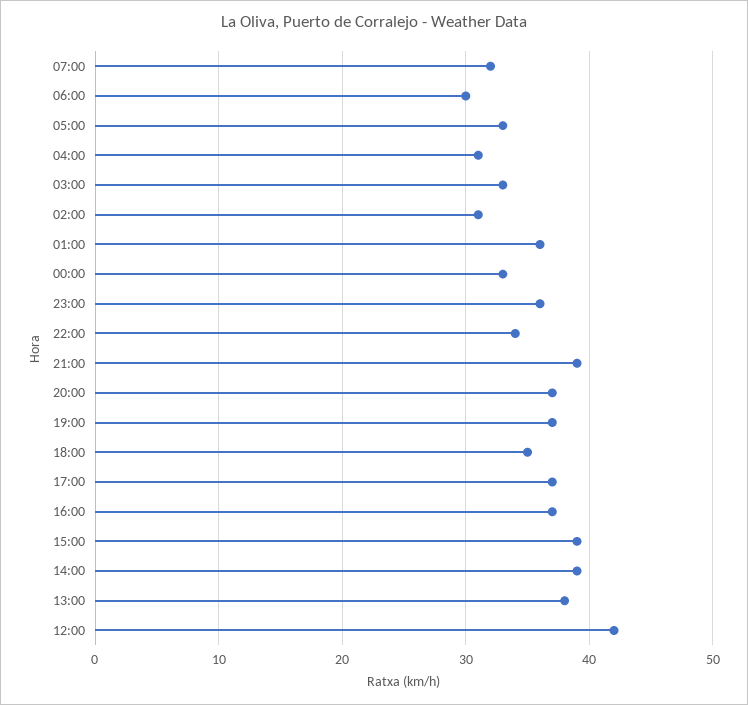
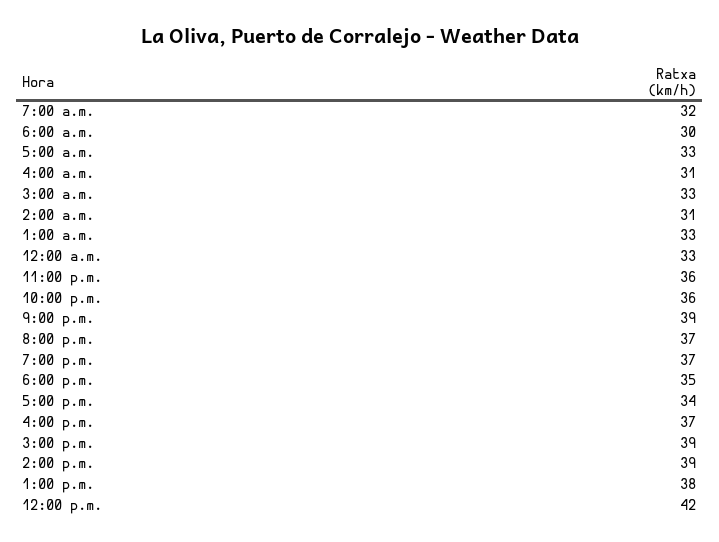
01:00: 36 -> 33
22:00: 34 -> 36
17:00: 37 -> 34

